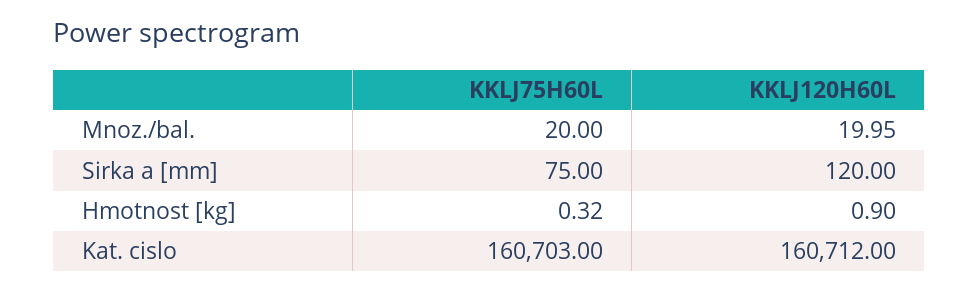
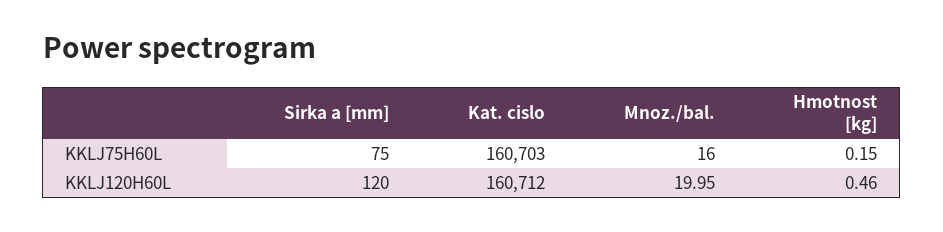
KKLJ75H60L, Mnoz./bal.: 20 -> 16
KKLJ75H60L, Hmotnost [kg]: 0.32 -> 0.15
KKLJ120H60L, Hmotnost [kg]: 0.9 -> 0.46

